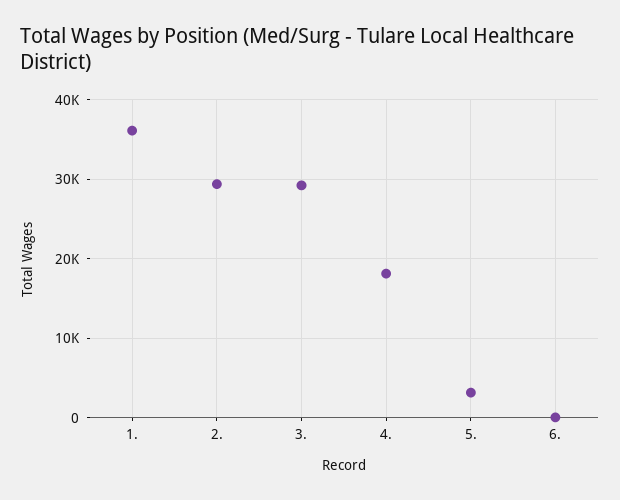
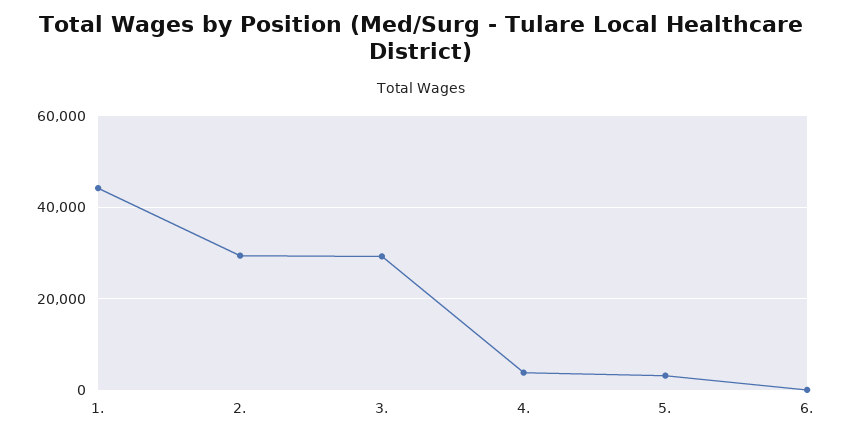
1.: 36000 -> 44000
4.: 18000 -> 4000

